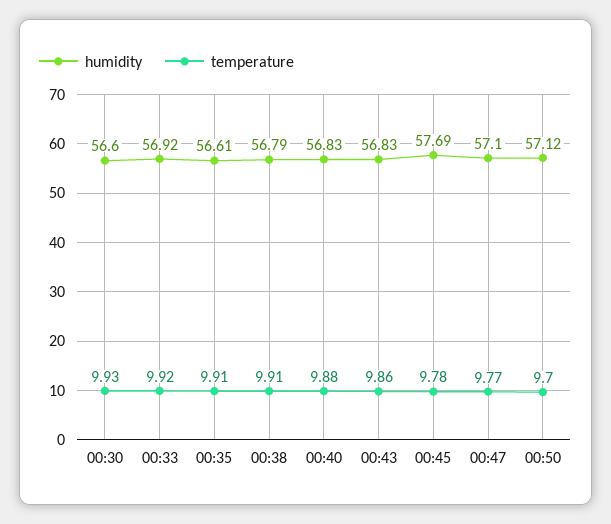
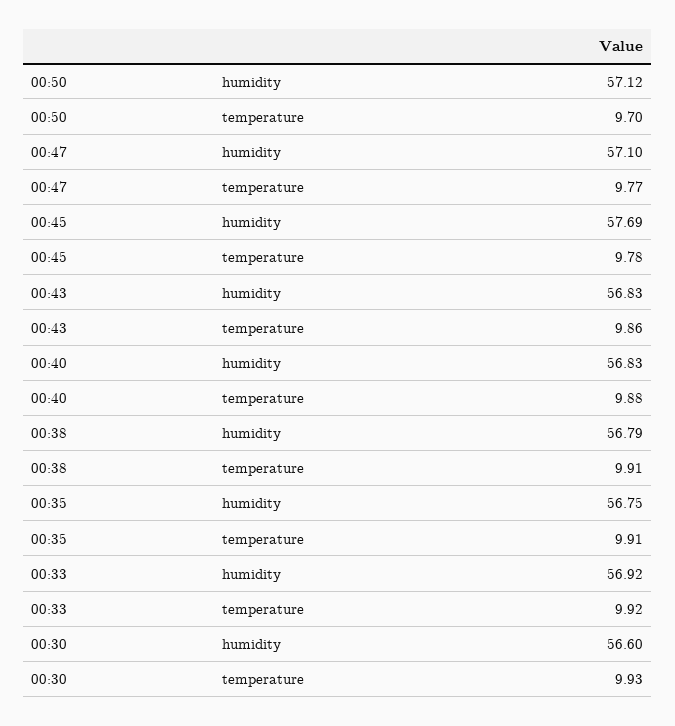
humidity, 00:35: 56.61 -> 56.75

